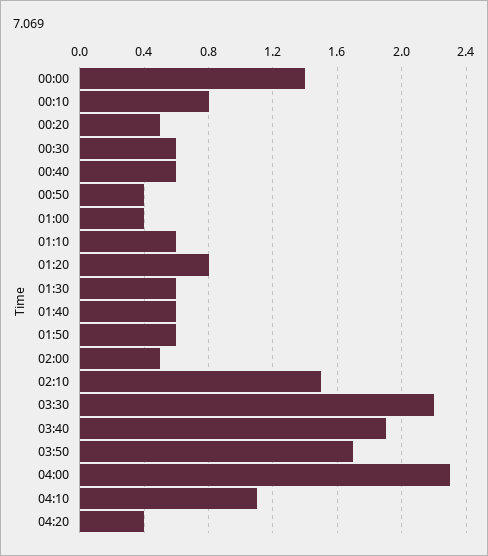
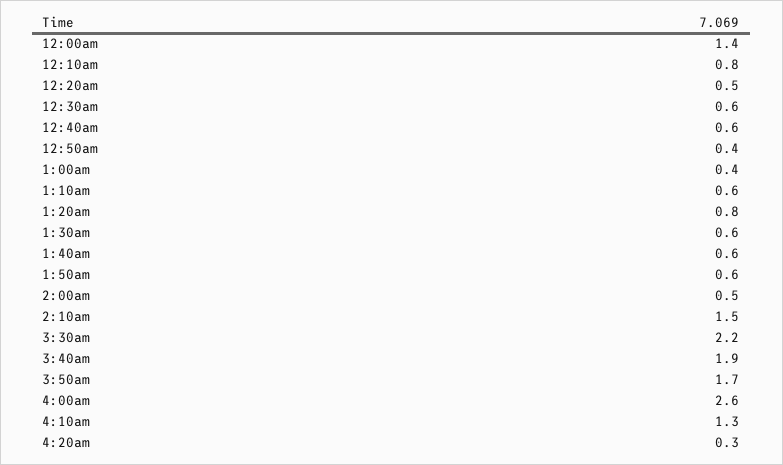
04:00: 2.3 -> 2.6
04:10: 1.1 -> 1.3
04:20: 0.4 -> 0.3

